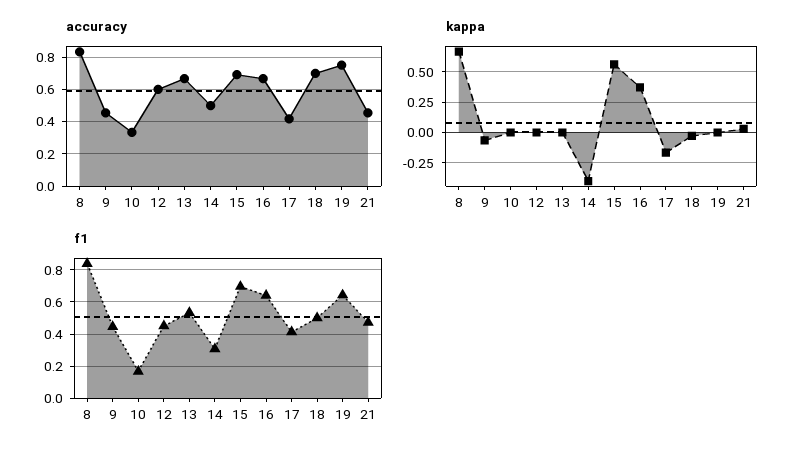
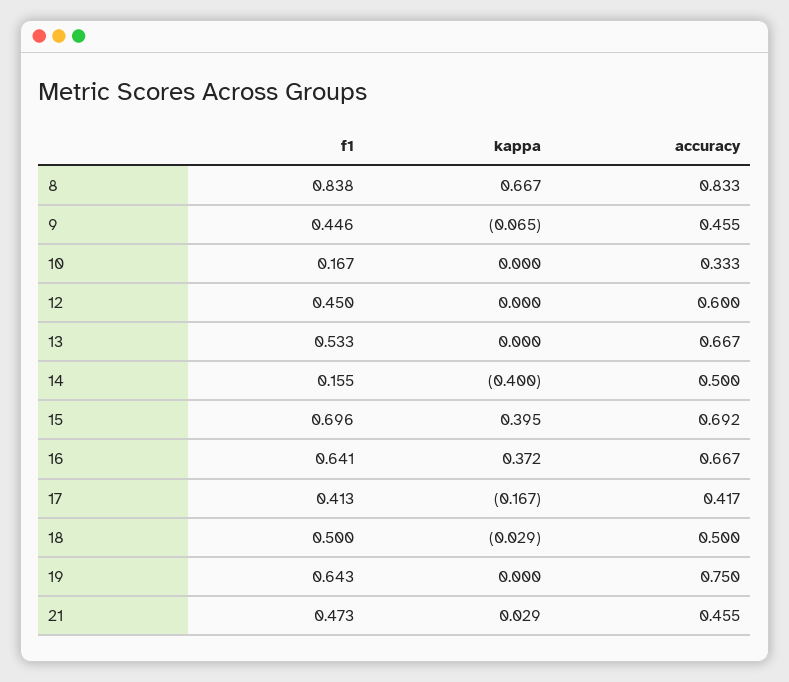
accuracy, 18: 0.7 -> 0.5
kappa, 15: 0.55 -> 0.395
f1, 14: 0.3 -> 0.155

